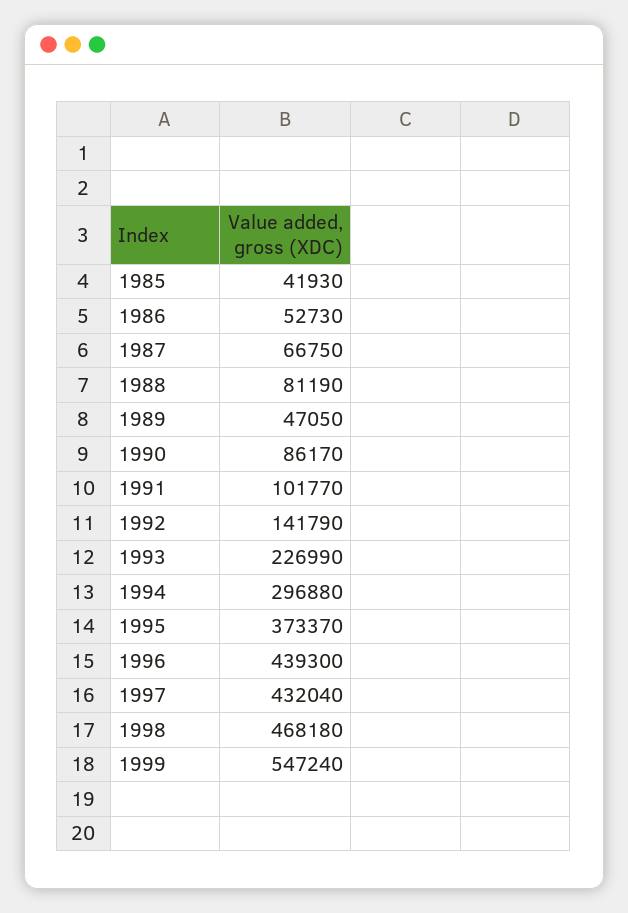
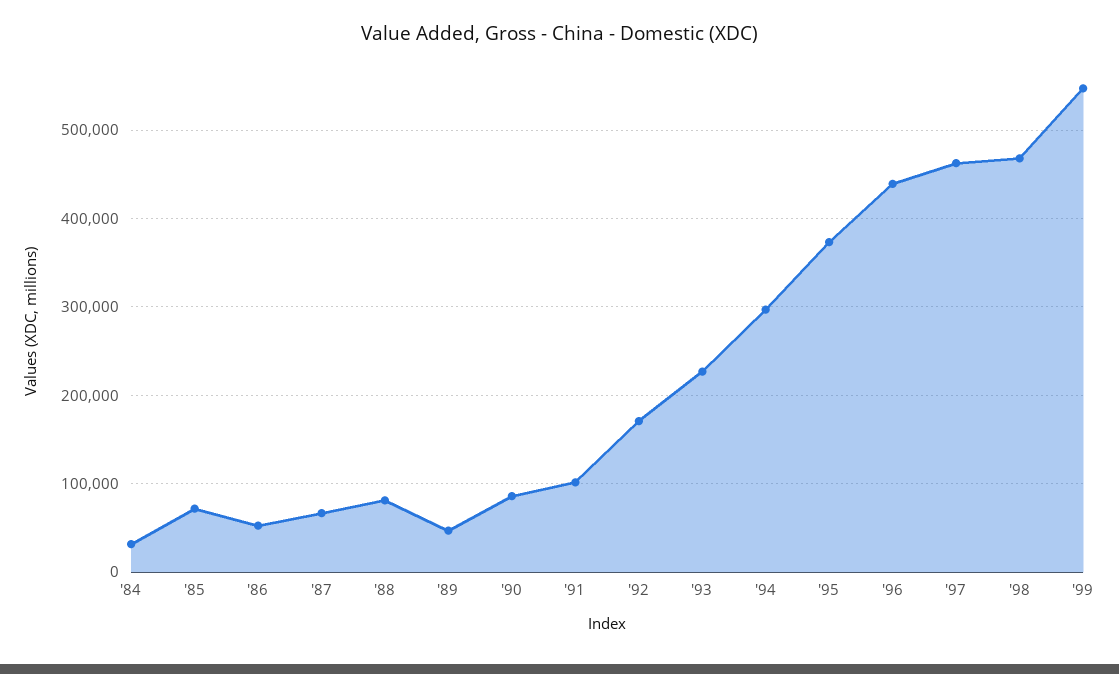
1985: 41930 -> 70000
1992: 141790 -> 170000
1997: 432040 -> 460000
'84: none -> 30000

